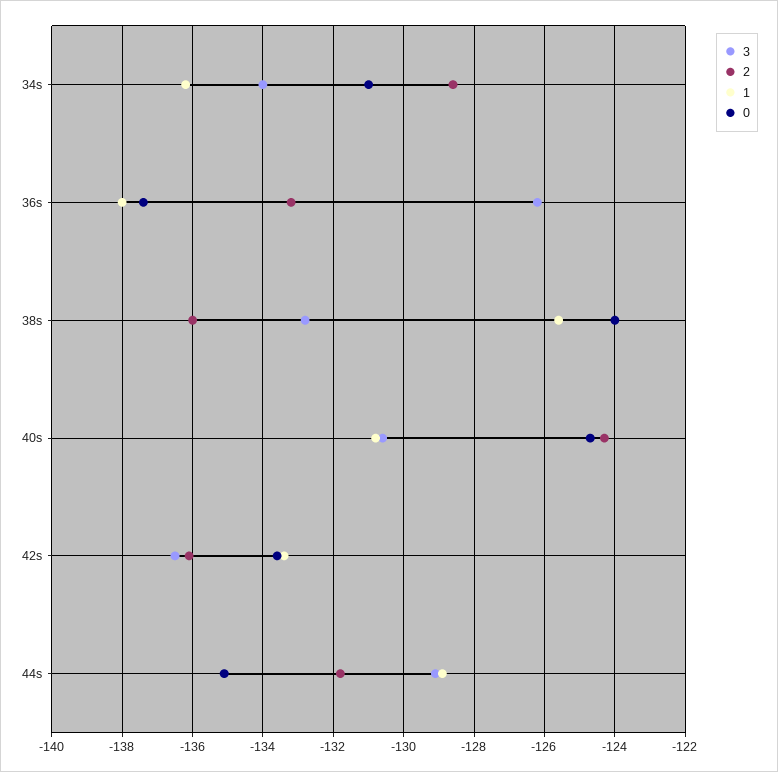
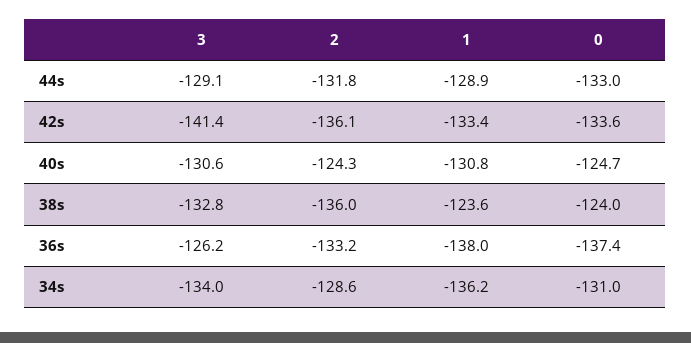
1, 38s: -125.5 -> -123.6
3, 42s: -136.5 -> -141.4
0, 44s: -135 -> -133

